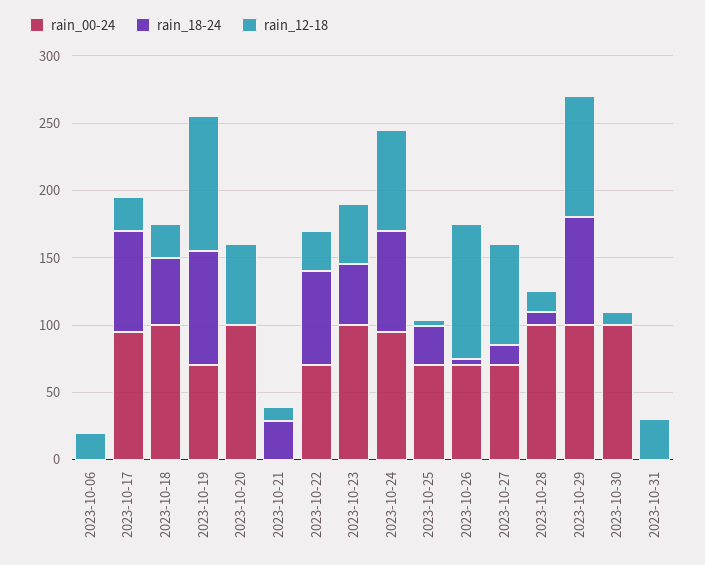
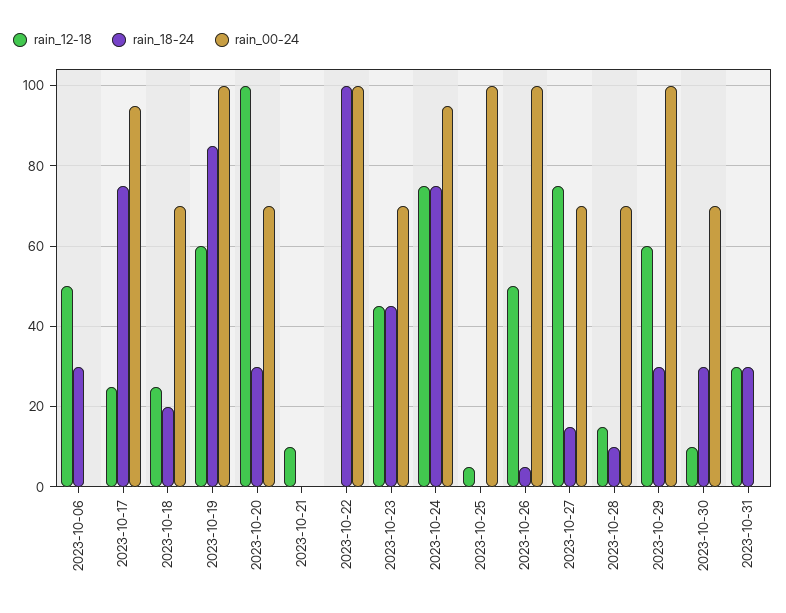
rain_18-24, 2023-10-06: 0 -> 30
rain_12-18, 2023-10-06: 20 -> 50
rain_00-24, 2023-10-18: 100 -> 70
rain_18-24, 2023-10-18: 50 -> 20
rain_00-24, 2023-10-19: 70 -> 100
rain_12-18, 2023-10-19: 100 -> 60
rain_00-24, 2023-10-20: 100 -> 70
rain_18-24, 2023-10-20: 0 -> 30
rain_12-18, 2023-10-20: 60 -> 100
rain_18-24, 2023-10-21: 30 -> 0
rain_00-24, 2023-10-22: 70 -> 100
rain_18-24, 2023-10-22: 70 -> 100
rain_12-18, 2023-10-22: 30 -> 0
rain_00-24, 2023-10-23: 100 -> 70
rain_00-24, 2023-10-25: 70 -> 100
rain_18-24, 2023-10-25: 30 -> 0
rain_00-24, 2023-10-26: 70 -> 100
rain_12-18, 2023-10-26: 100 -> 50
rain_00-24, 2023-10-28: 100 -> 70
rain_18-24, 2023-10-29: 80 -> 30
rain_12-18, 2023-10-29: 90 -> 60
rain_00-24, 2023-10-30: 100 -> 70
rain_18-24, 2023-10-30: 0 -> 30
rain_18-24, 2023-10-31: 0 -> 30

